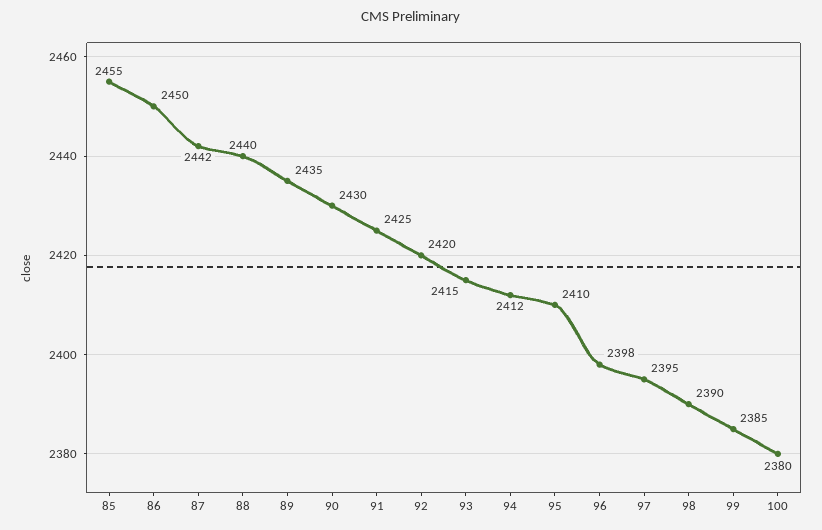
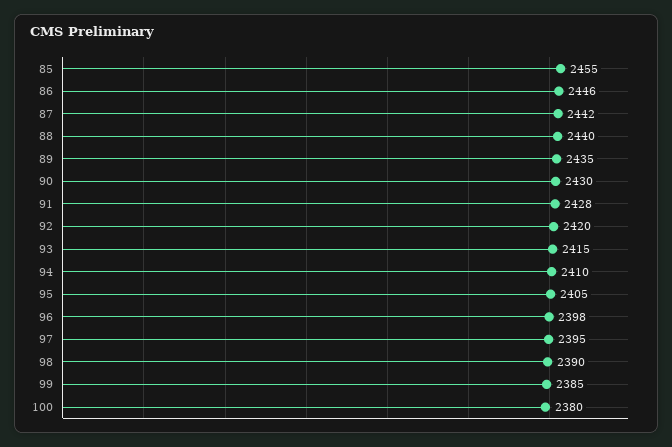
86: 2450 -> 2446
91: 2425 -> 2428
94: 2412 -> 2410
95: 2410 -> 2405

